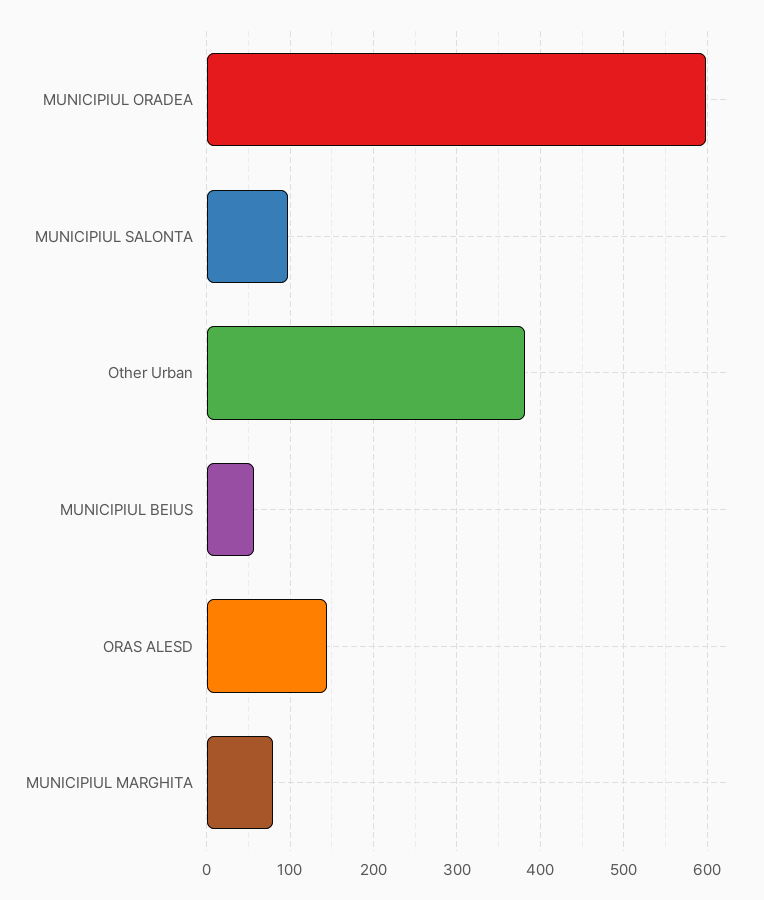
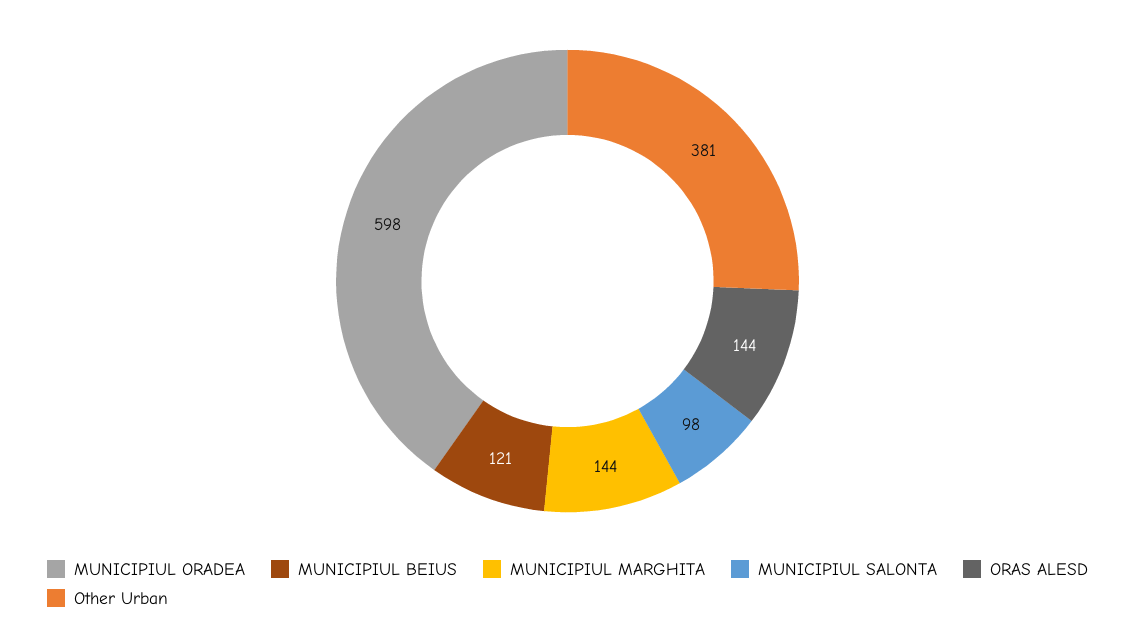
MUNICIPIUL BEIUS: 60 -> 121
MUNICIPIUL MARGHITA: 80 -> 144

